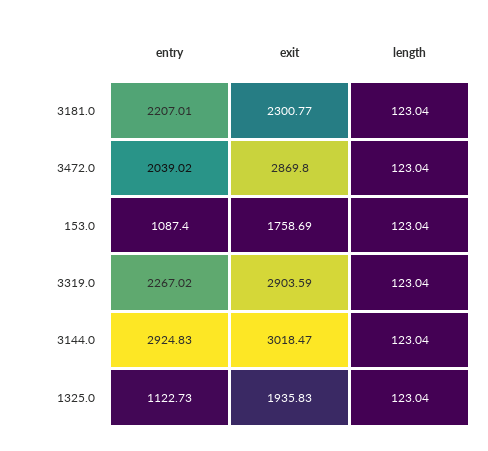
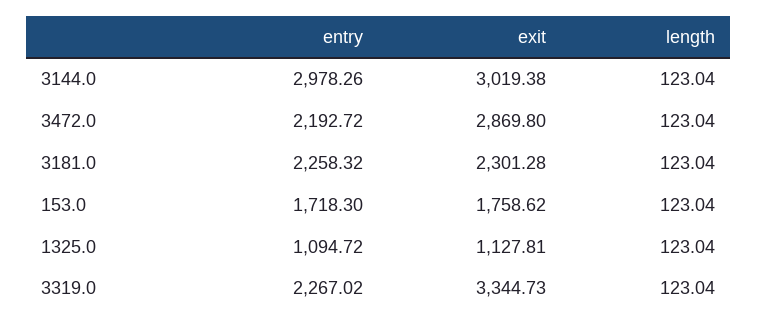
entry, 3181.0: 2207.01 -> 2258.32
exit, 3181.0: 2300.77 -> 2301.28
entry, 3472.0: 2039.02 -> 2192.72
entry, 153.0: 1087.4 -> 1718.3
exit, 153.0: 1758.69 -> 1758.62
exit, 3319.0: 2903.59 -> 3344.73
entry, 3144.0: 2924.83 -> 2978.26
exit, 3144.0: 3018.47 -> 3019.38
entry, 1325.0: 1122.73 -> 1094.72
exit, 1325.0: 1935.83 -> 1127.81

